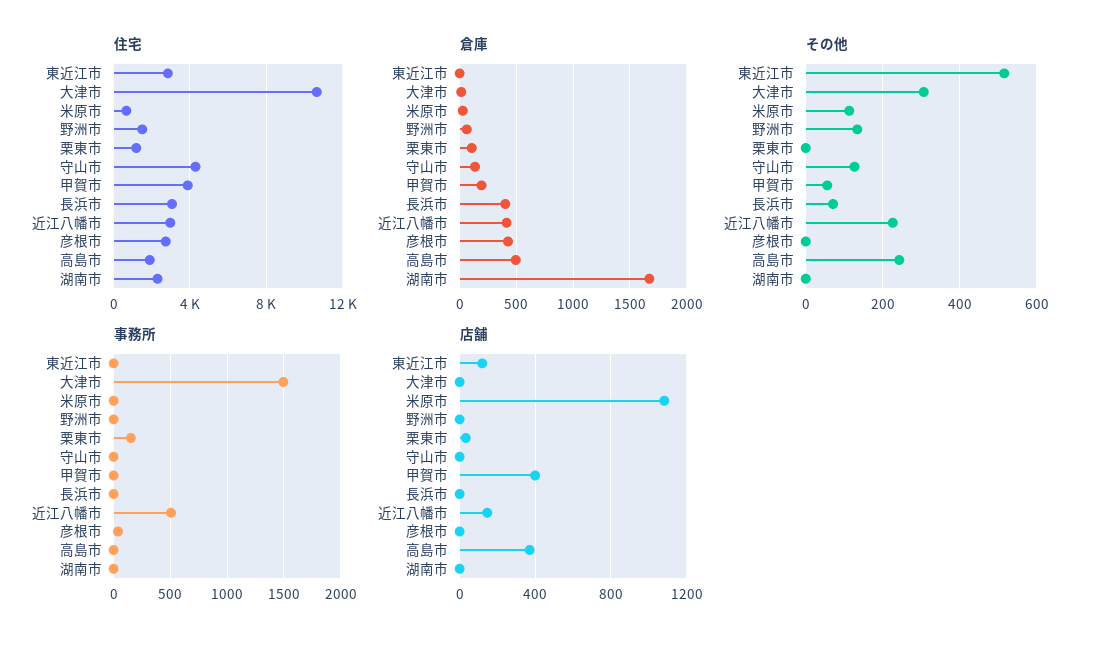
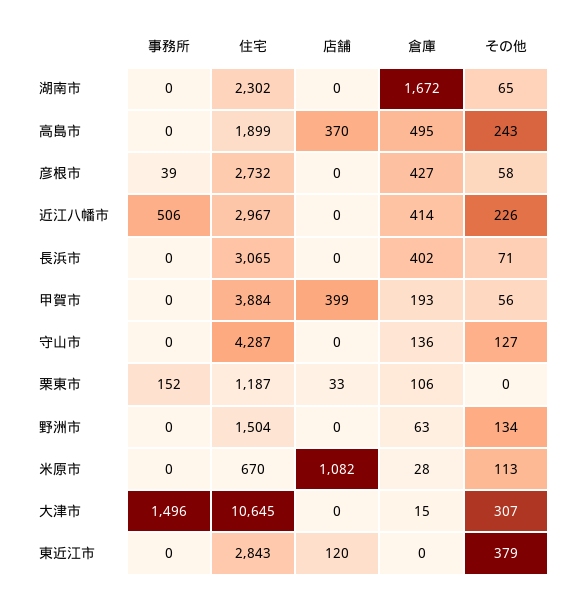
その他, 東近江市: 520 -> 379
その他, 彦根市: 0 -> 58
その他, 湖南市: 0 -> 65
店舗, 近江八幡市: 150 -> 0

